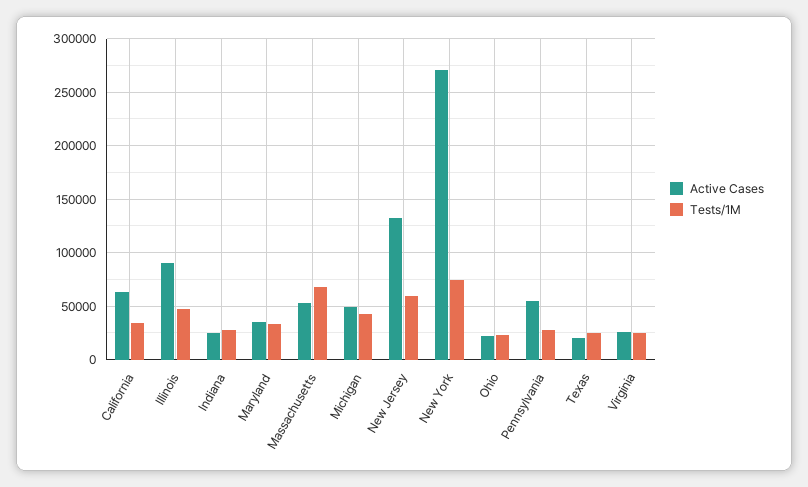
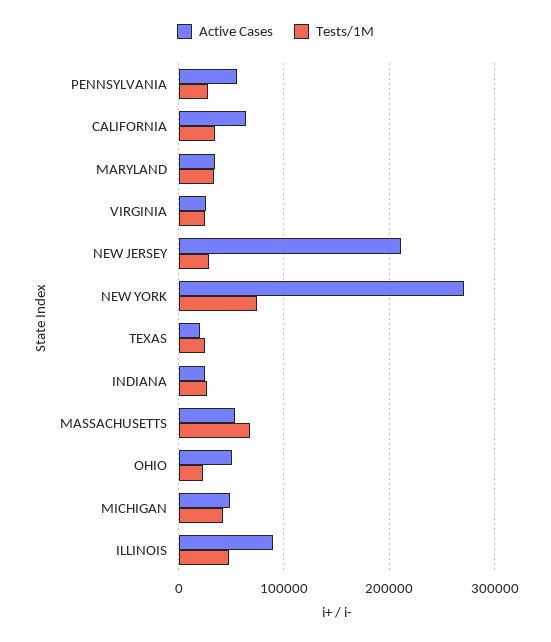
Active Cases, New Jersey: 130000 -> 210000
Tests/1M, New Jersey: 60000 -> 30000
Active Cases, Ohio: 20000 -> 50000

